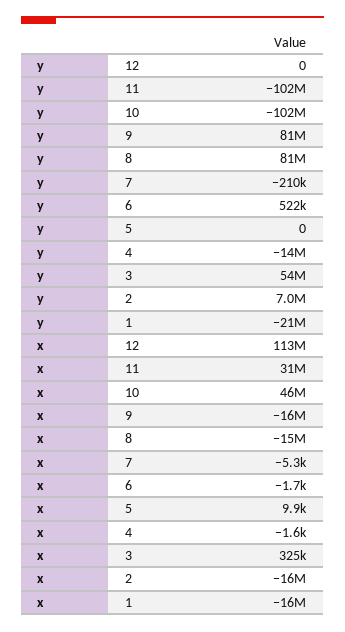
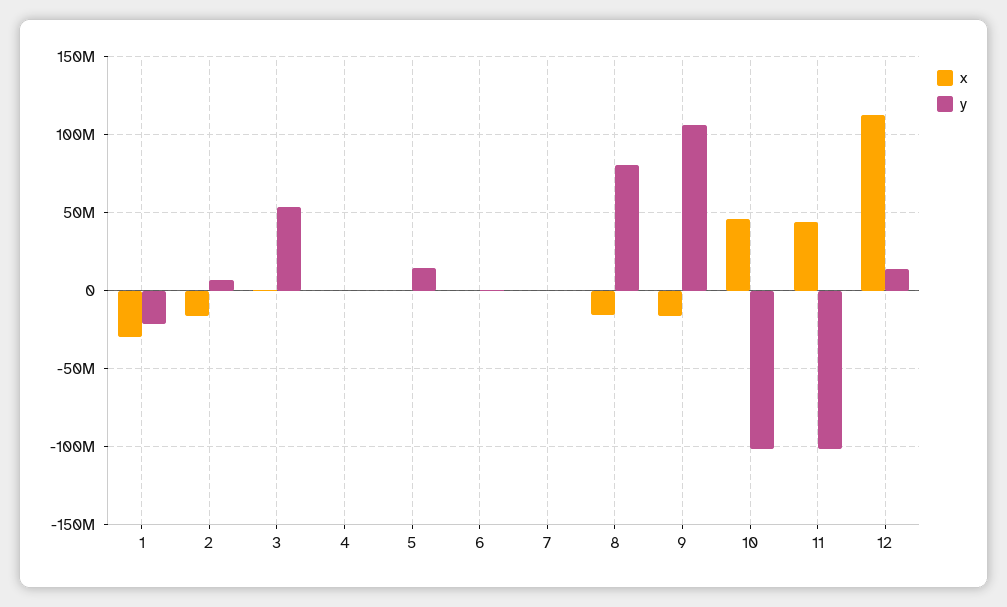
y, 12: 0 -> 15000000
y, 9: 81000000 -> 105000000
y, 5: 0 -> 15000000
y, 4: -14000000 -> 0
x, 11: 31000000 -> 45000000
x, 1: -16000000 -> -30000000

